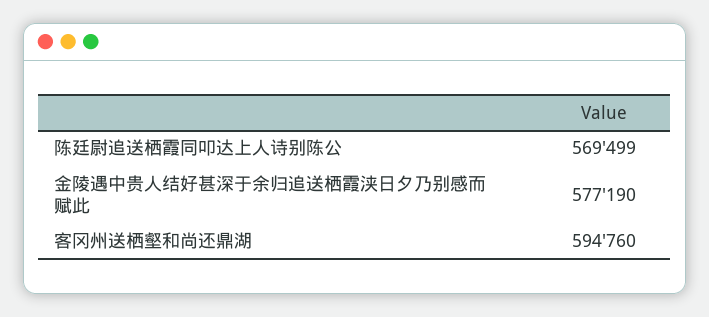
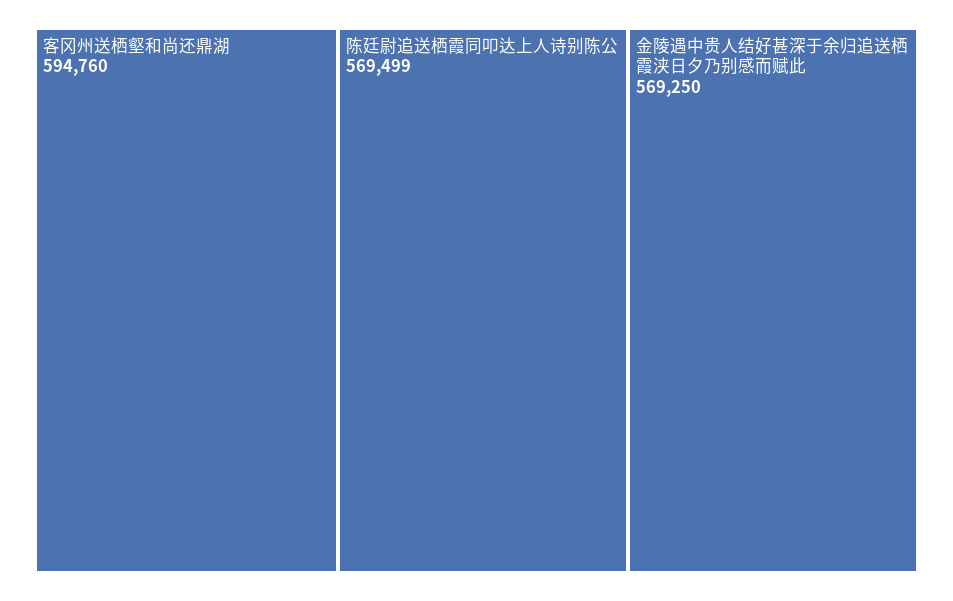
金陵遇中贵人结好甚深于余归追送栖霞浃日夕乃别感而赋此: 577190 -> 569250

